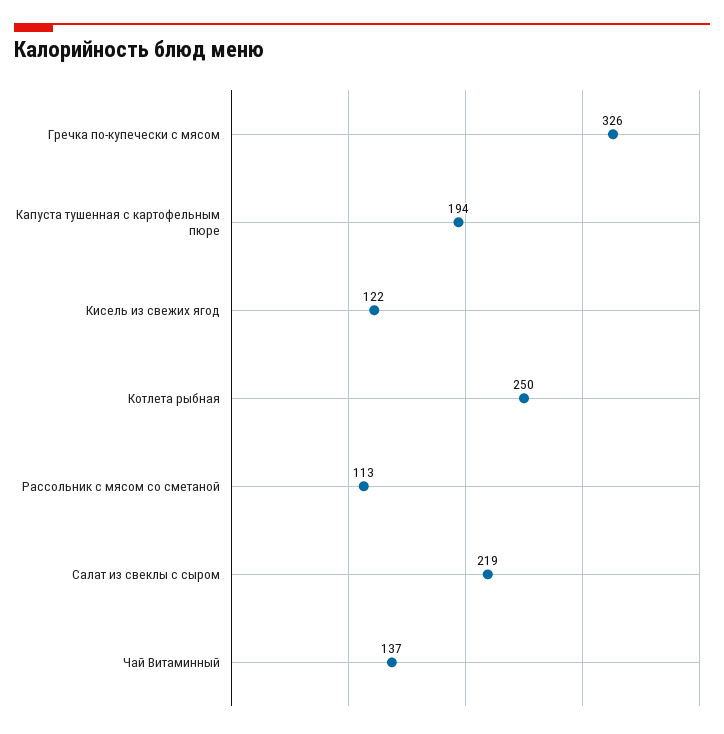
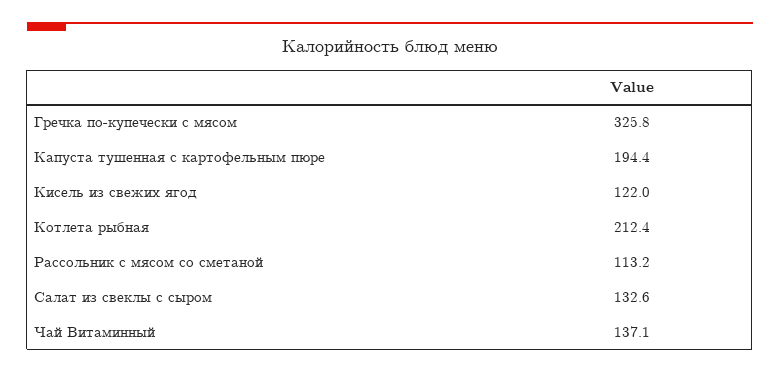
Котлета рыбная: 250 -> 212.4
Салат из свеклы с сыром: 219 -> 132.6

